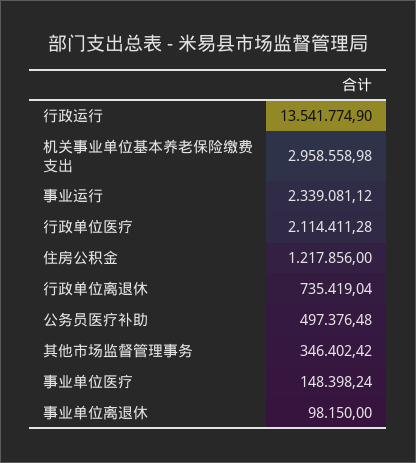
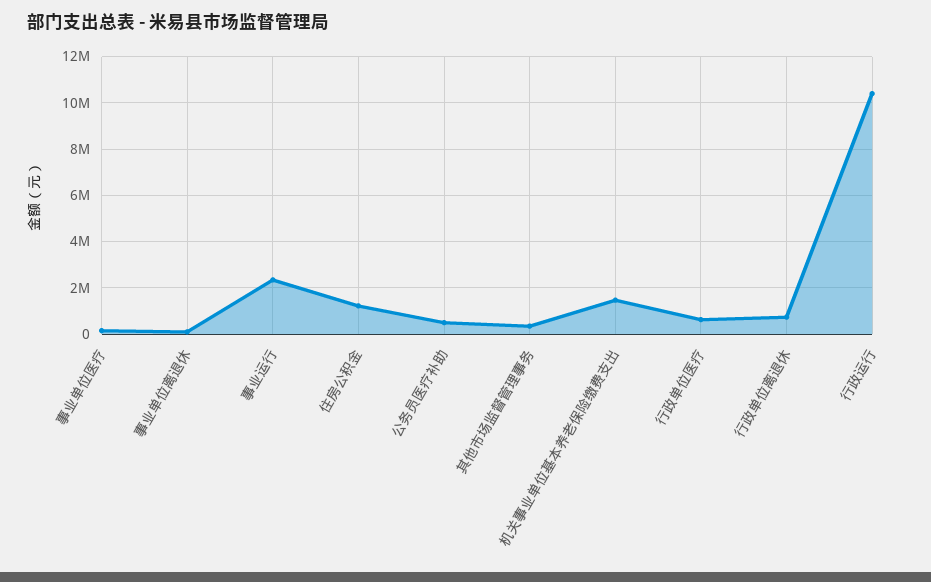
行政运行: 13541774.9 -> 10500000
机关事业单位基本养老保险缴费支出: 2958558.98 -> 1500000
行政单位医疗: 2114411.28 -> 500000

